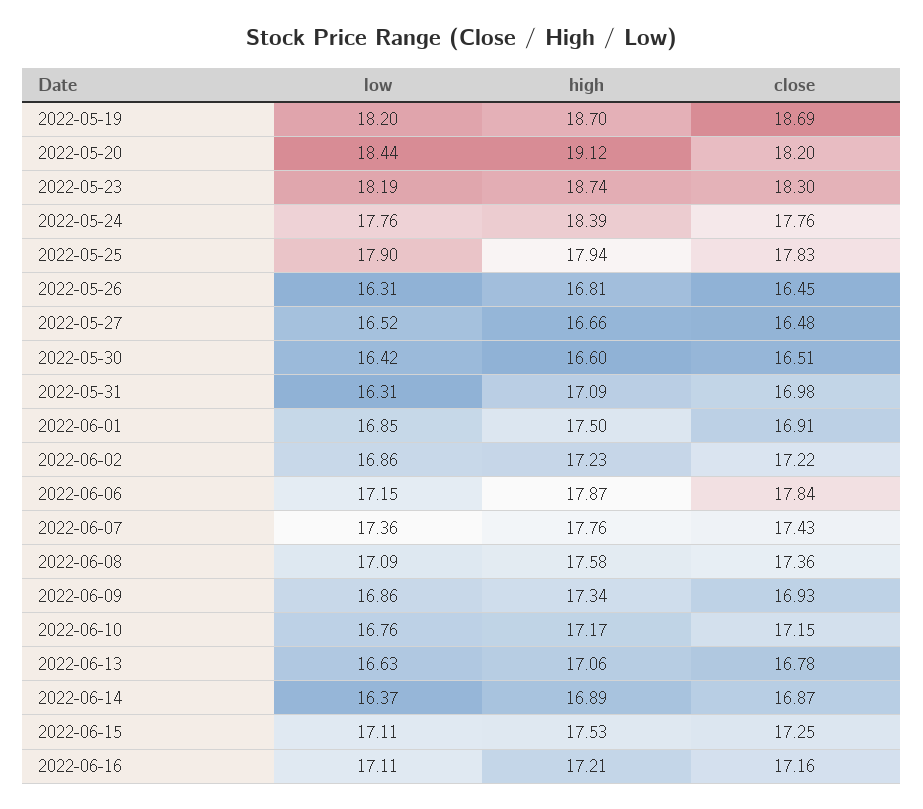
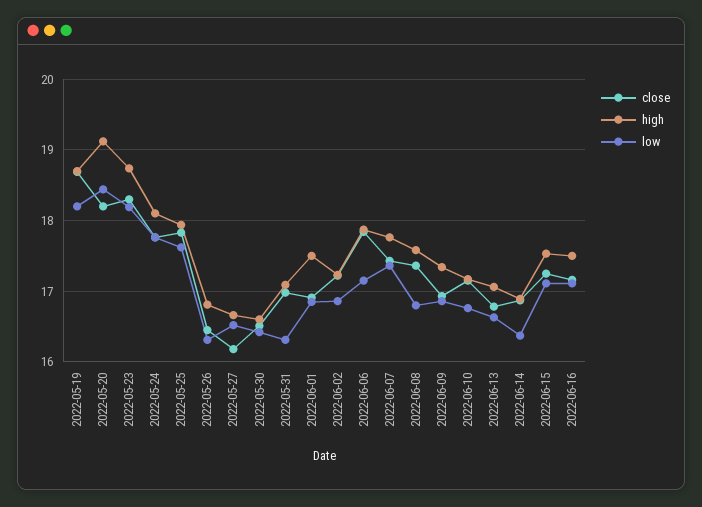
high, 2022-05-24: 18.39 -> 18.1
low, 2022-05-25: 17.9 -> 17.6
close, 2022-05-27: 16.48 -> 16.2
low, 2022-06-08: 17.09 -> 16.8
high, 2022-06-16: 17.21 -> 17.5

